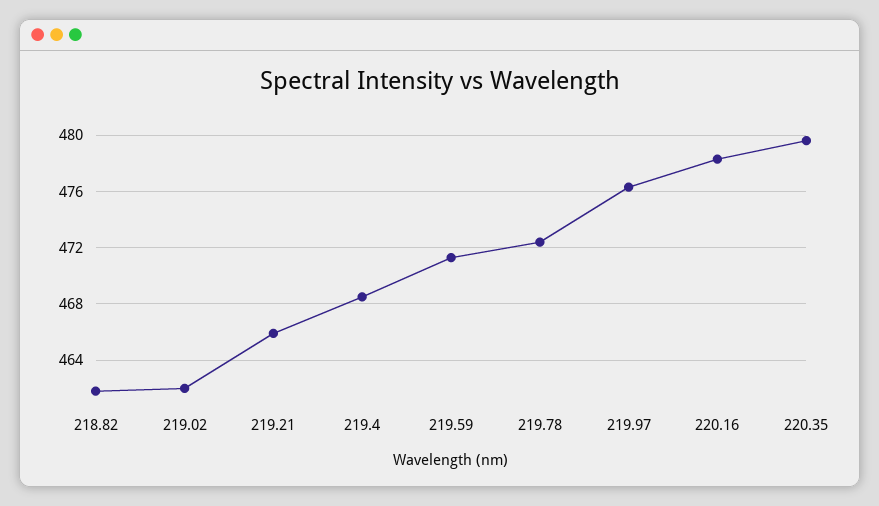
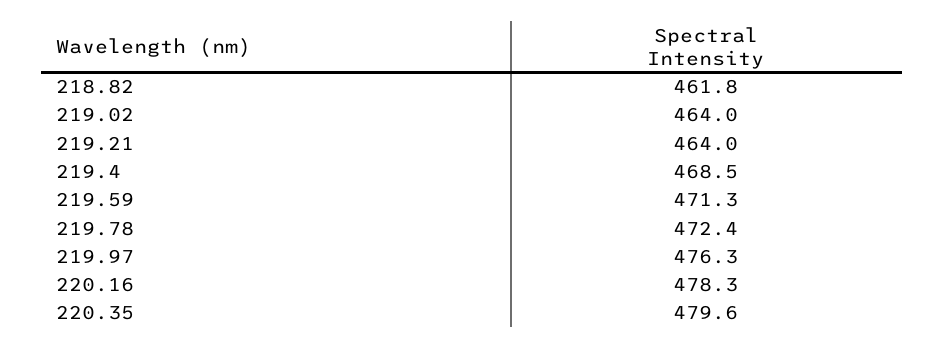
219.02: 462 -> 464
219.21: 466 -> 464

